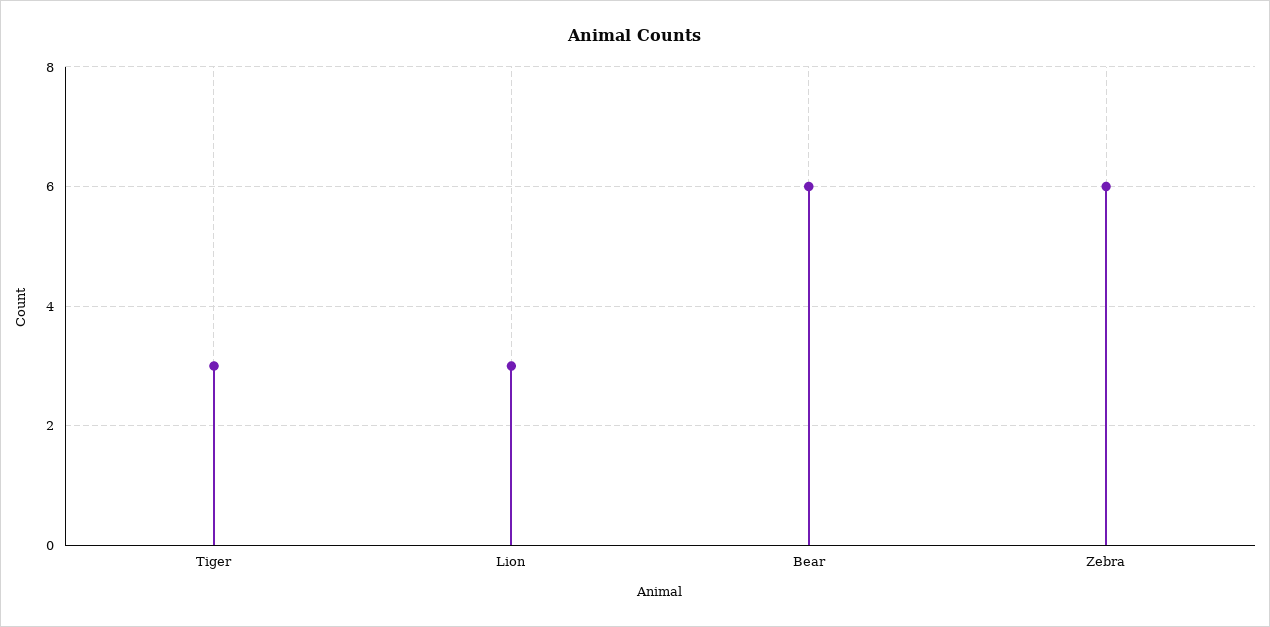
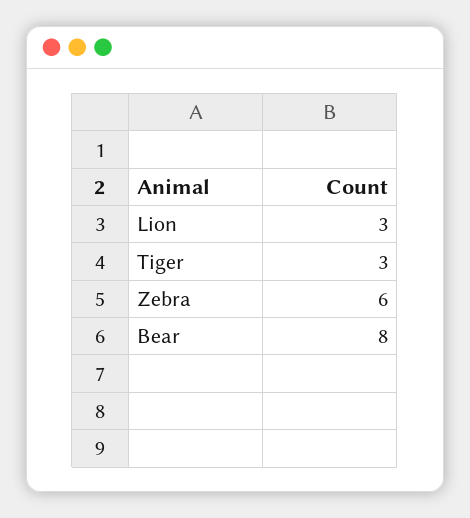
Bear: 6 -> 8

